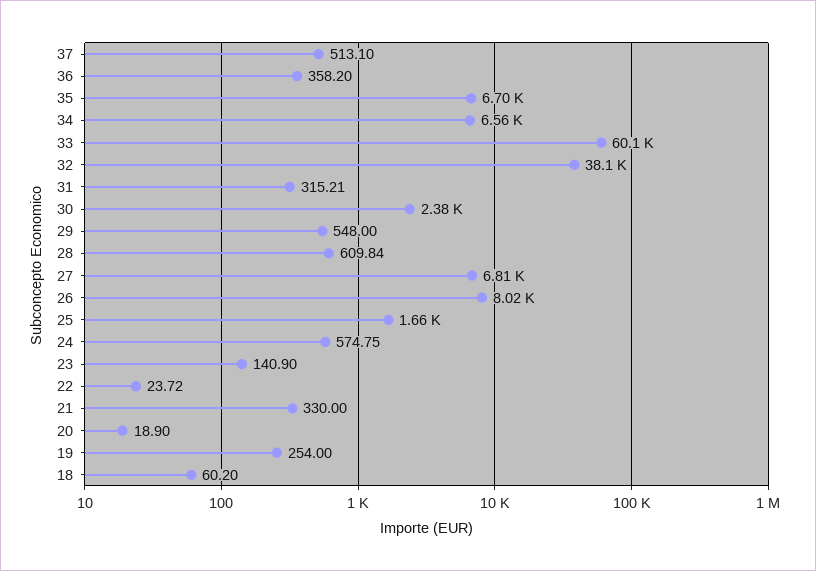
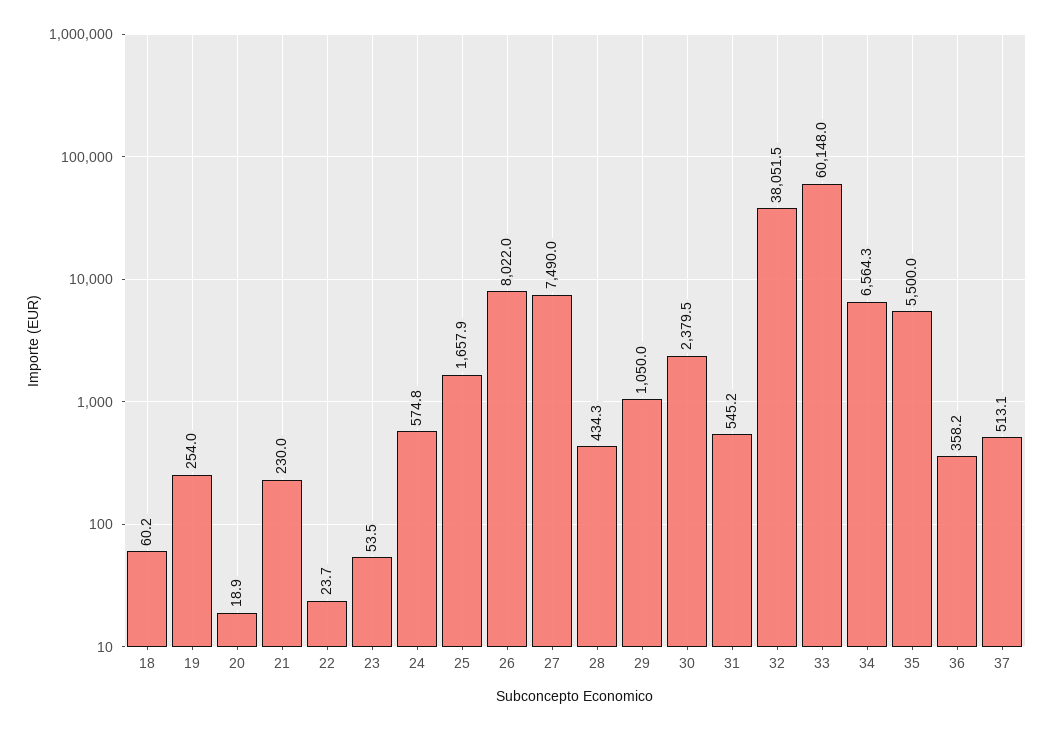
35: 6700 -> 5500
31: 315.21 -> 545.2
29: 548 -> 1050
28: 609.84 -> 434.3
27: 6810 -> 7490
23: 140.9 -> 53.5
21: 330 -> 230

